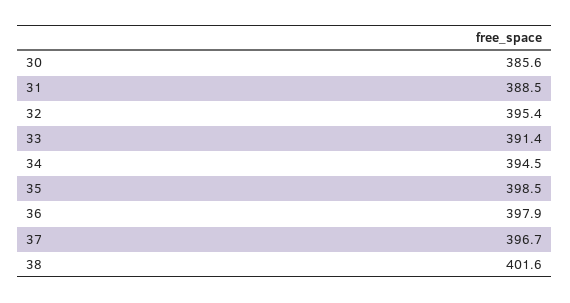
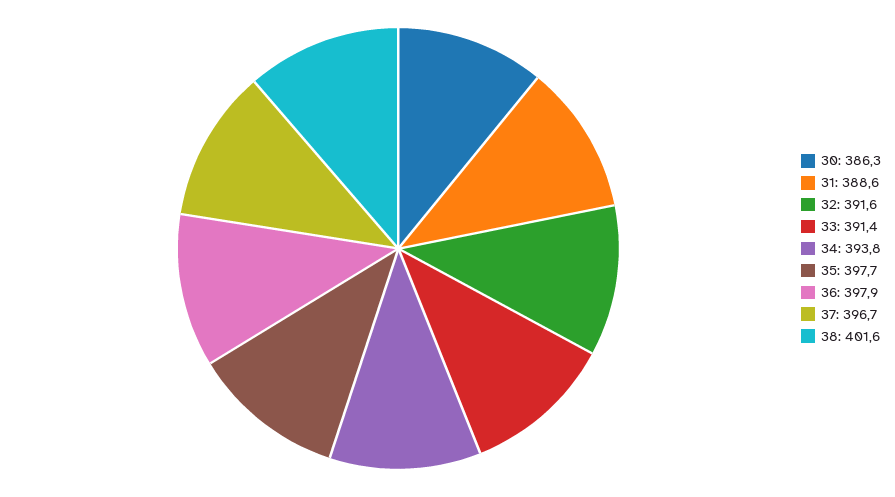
30: 385.6 -> 386.3
31: 388.5 -> 388.6
32: 395.4 -> 391.6
34: 394.5 -> 393.8
35: 398.5 -> 397.7

